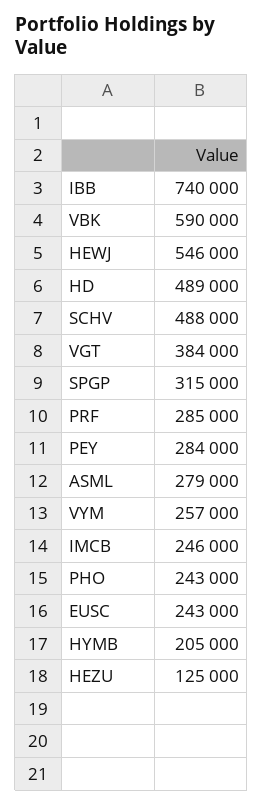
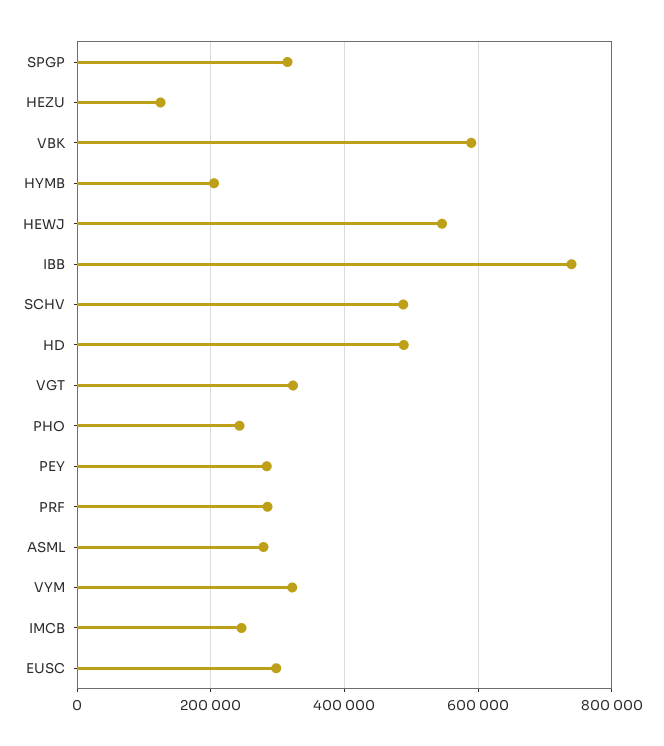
VGT: 384000 -> 320000
VYM: 257000 -> 320000
EUSC: 243000 -> 300000

